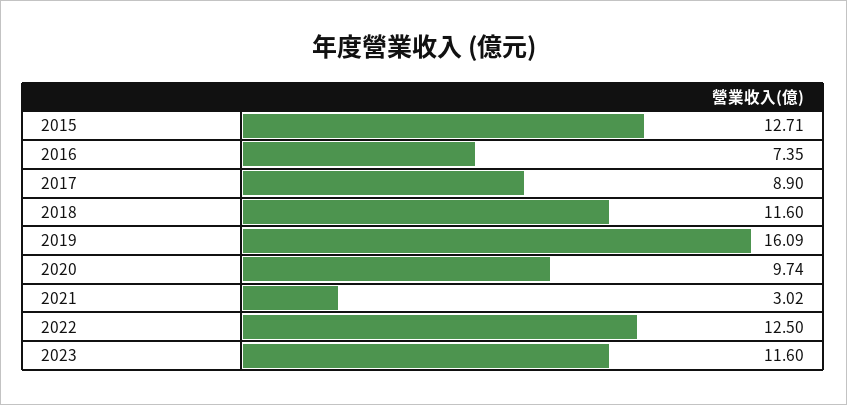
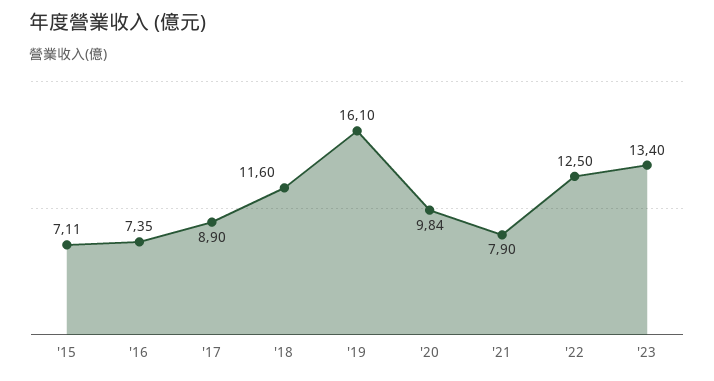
2015: 12.71 -> 7.11
2019: 16.09 -> 16.1
2020: 9.74 -> 9.84
2021: 3.02 -> 7.9
2023: 11.6 -> 13.4

